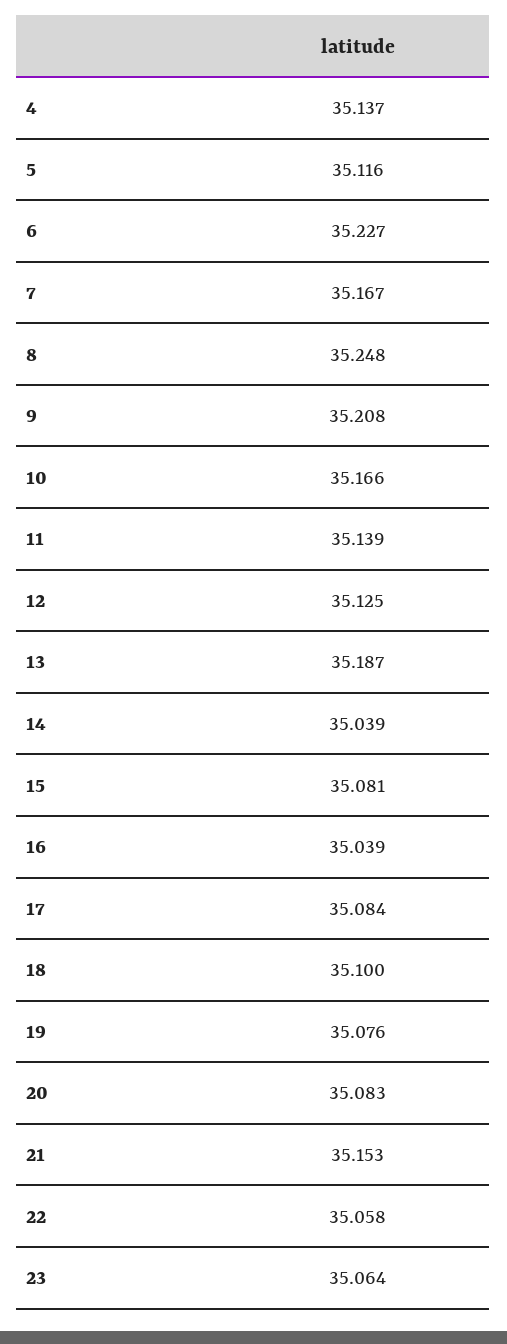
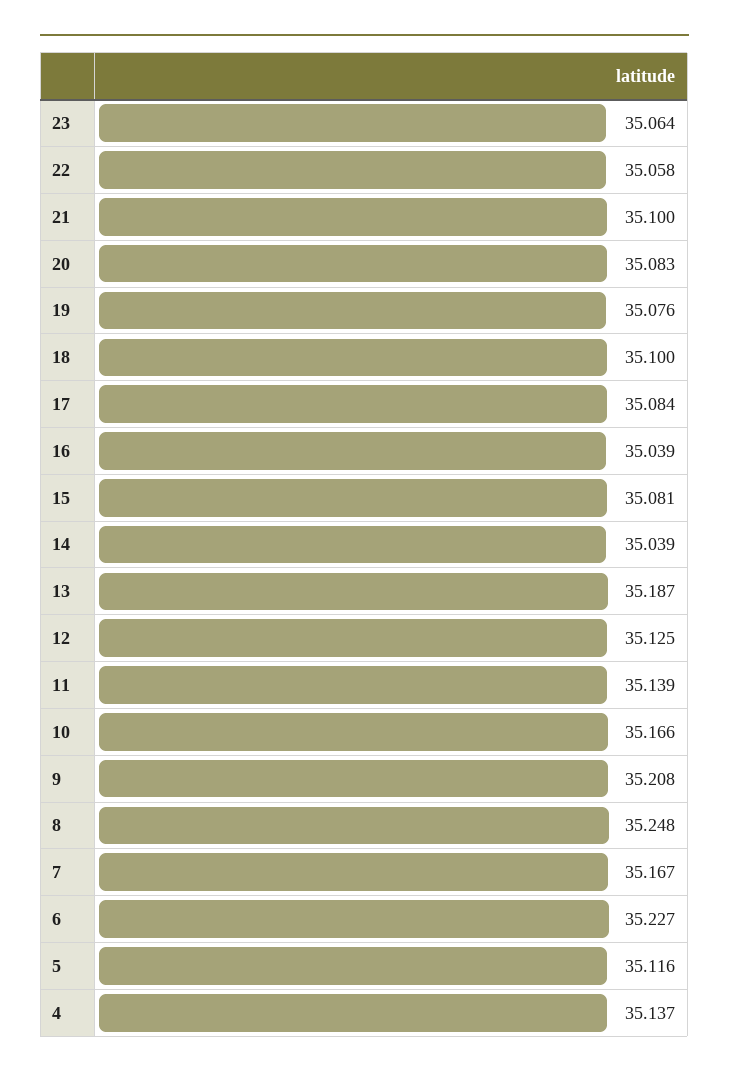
21: 35.153 -> 35.1

